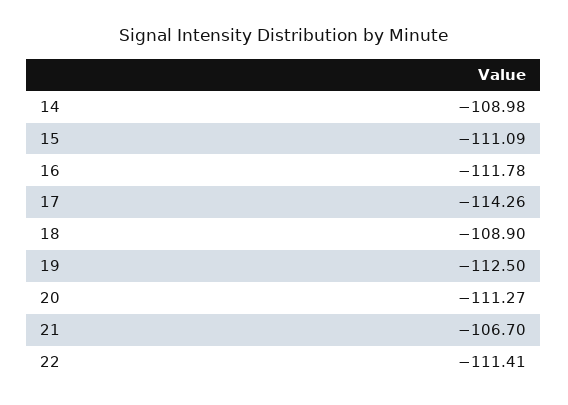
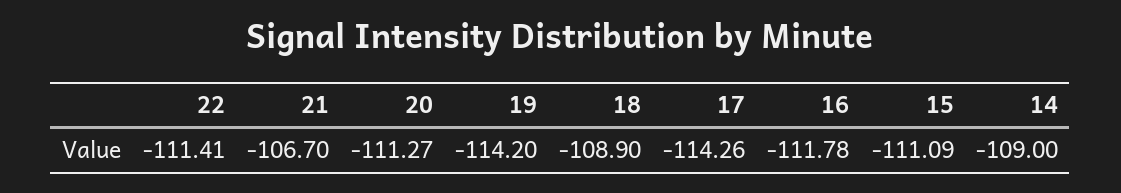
14: -108.98 -> -109
19: -112.5 -> -114.2

